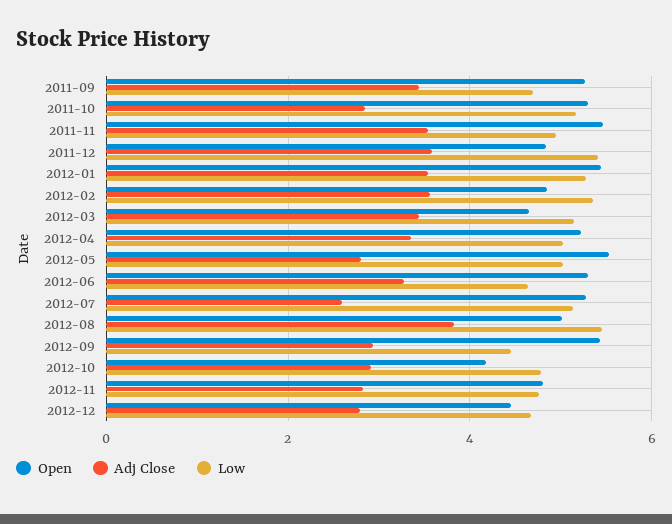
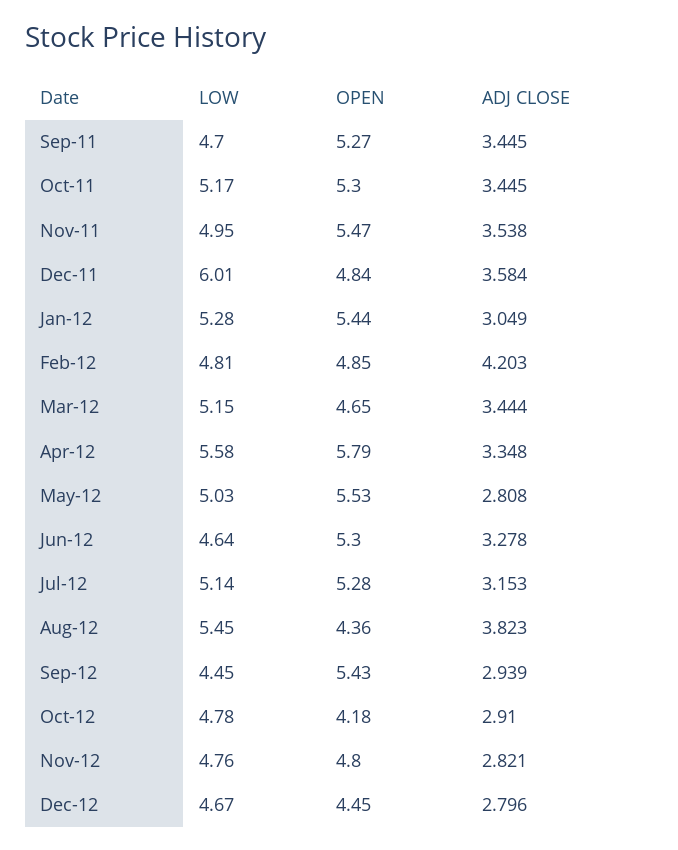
Adj Close, 2011-10: 2.8 -> 3.445
Low, 2011-12: 5.4 -> 6.01
Adj Close, 2012-01: 3.6 -> 3.049
Adj Close, 2012-02: 3.6 -> 4.203
Low, 2012-02: 5.4 -> 4.81
Open, 2012-04: 5.2 -> 5.79
Low, 2012-04: 5 -> 5.58
Adj Close, 2012-07: 2.6 -> 3.153
Open, 2012-08: 5 -> 4.36

